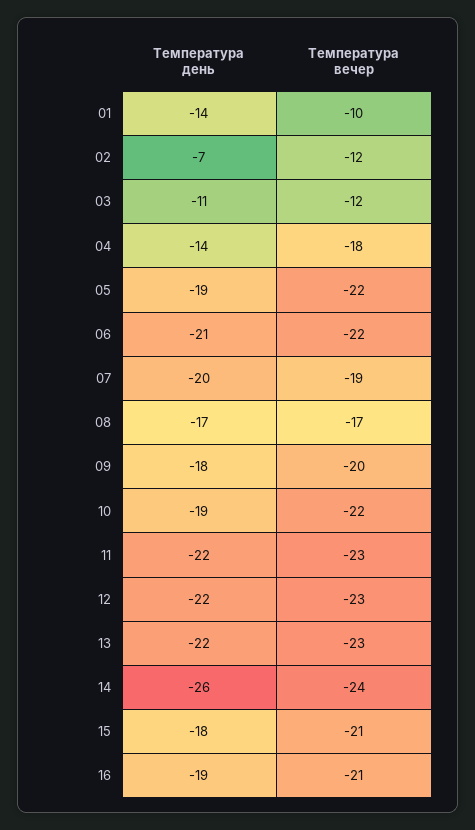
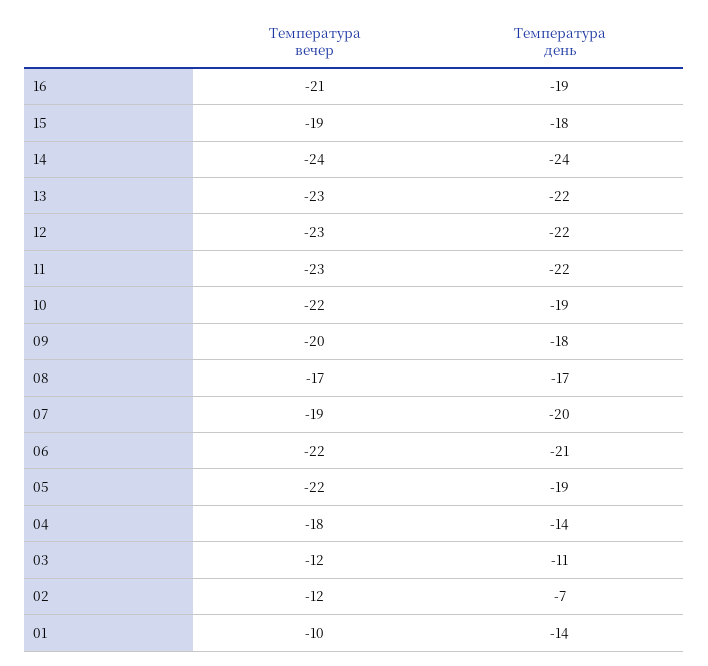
Температура день, 14: -26 -> -24
Температура вечер, 15: -21 -> -19

